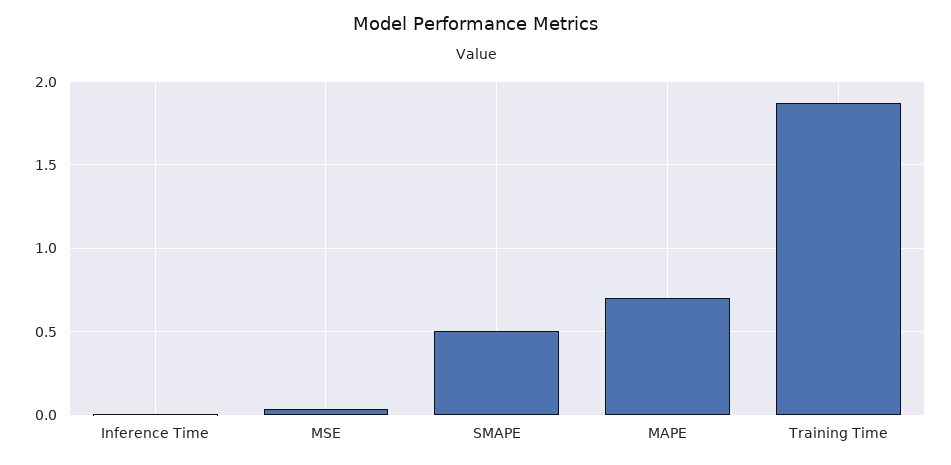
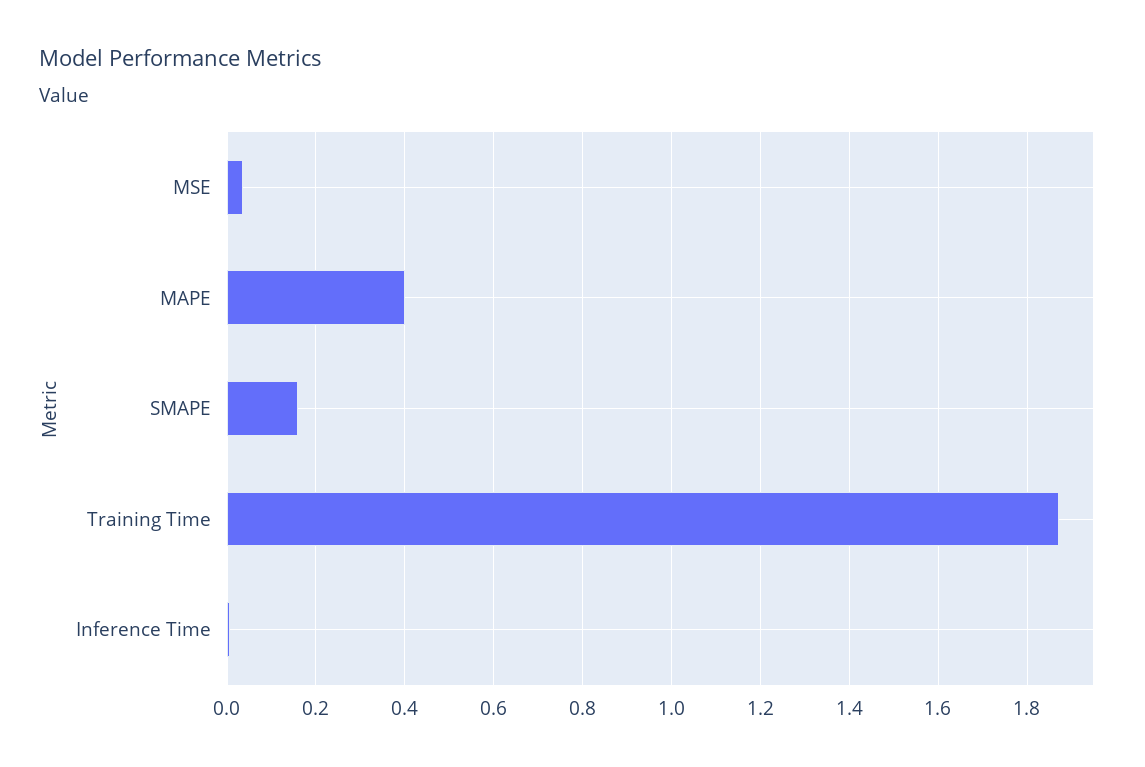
SMAPE: 0.5 -> 0.16
MAPE: 0.7 -> 0.4

